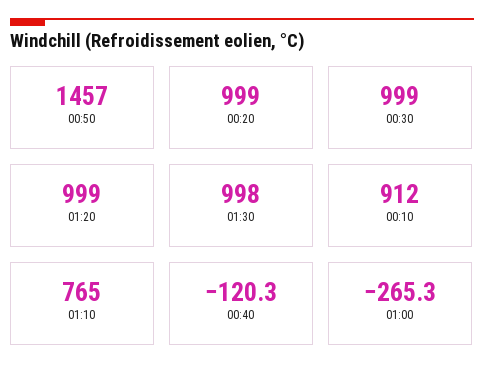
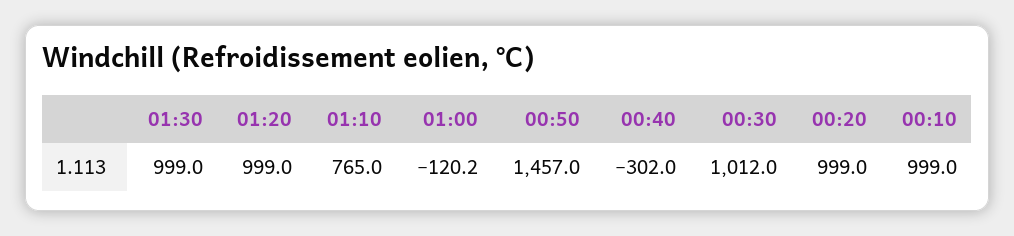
00:30: 999 -> 1012
01:30: 998 -> 999
00:10: 912 -> 999
00:40: -120.3 -> -302
01:00: -265.3 -> -120.2

